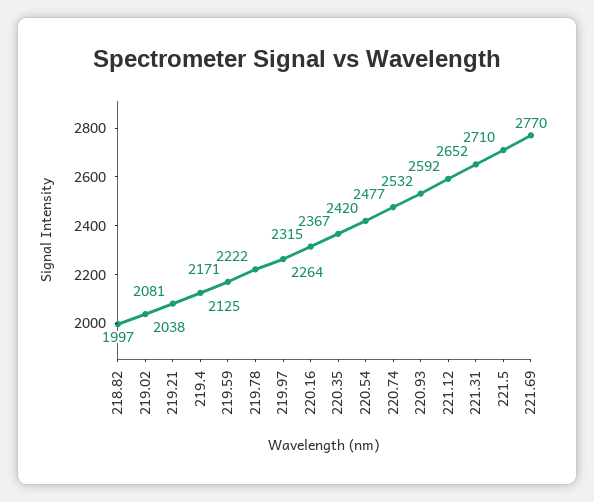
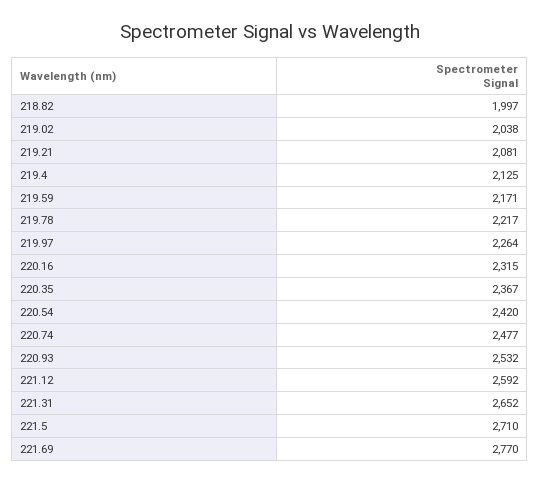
219.78: 2222 -> 2217

